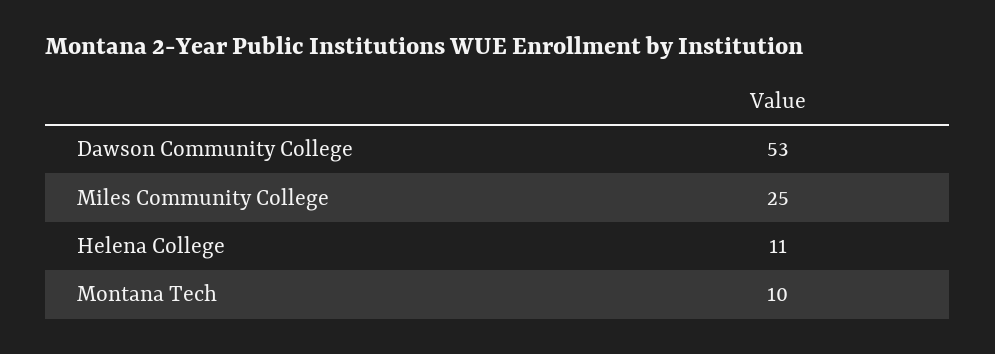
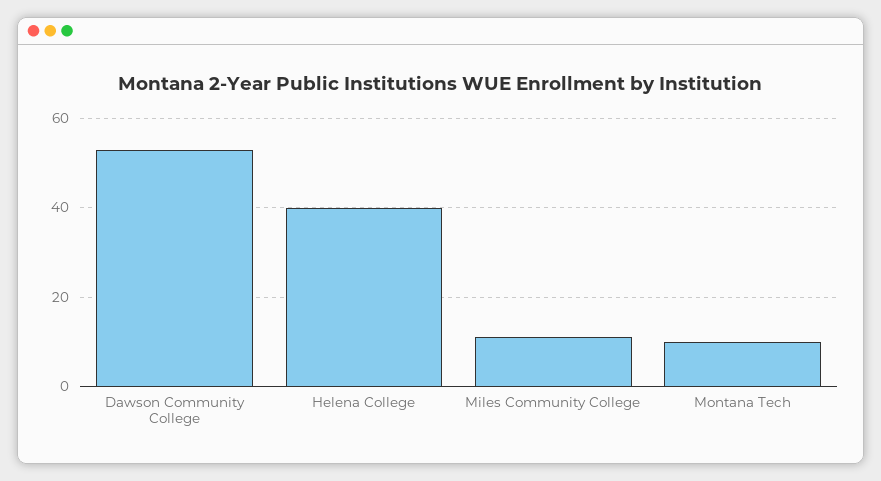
Miles Community College: 25 -> 10
Helena College: 11 -> 40

